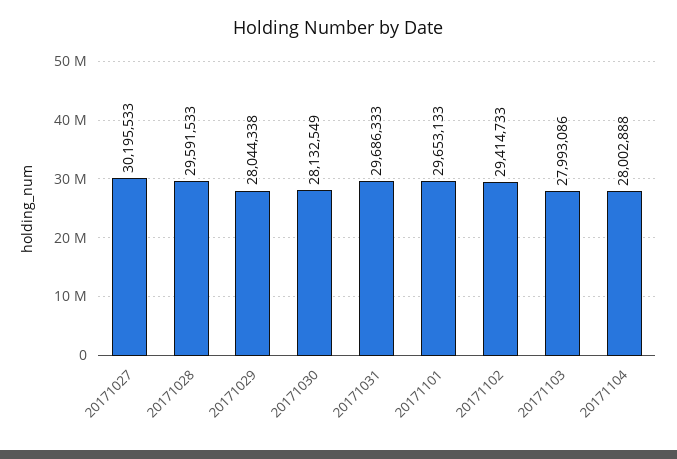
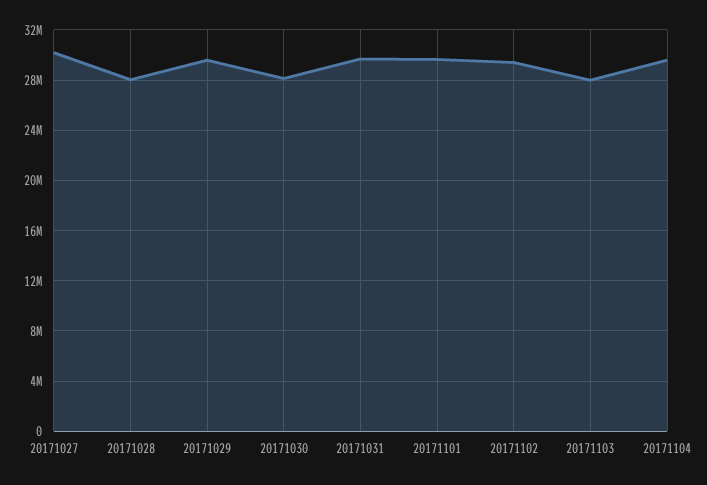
20171028: 29591533 -> 28000000
20171029: 28044338 -> 29500000
20171104: 28002888 -> 29500000

